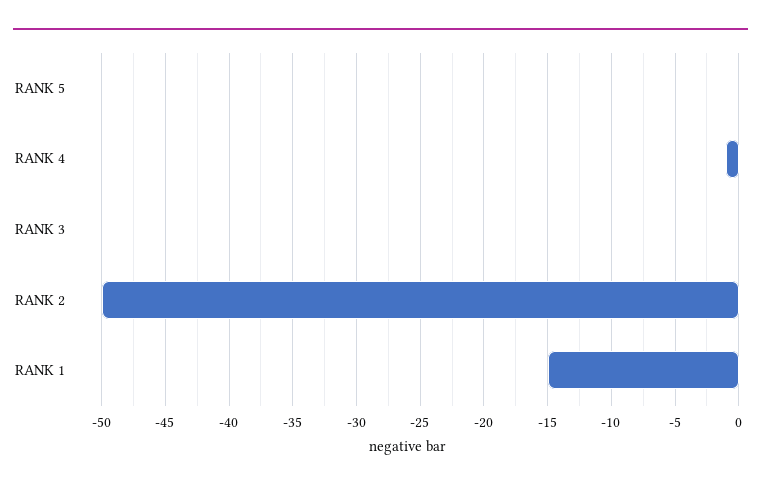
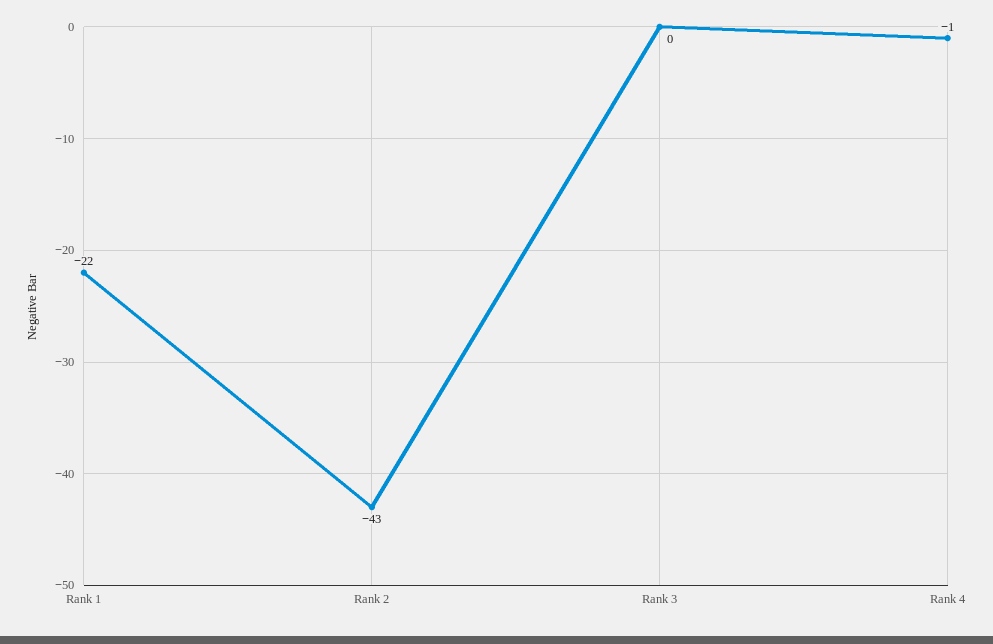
RANK 5: 0 -> none
RANK 2: -50 -> -43
RANK 1: -15 -> -22

